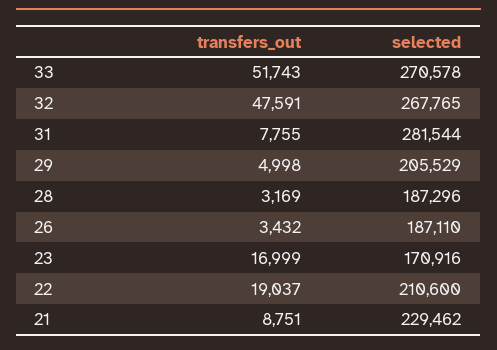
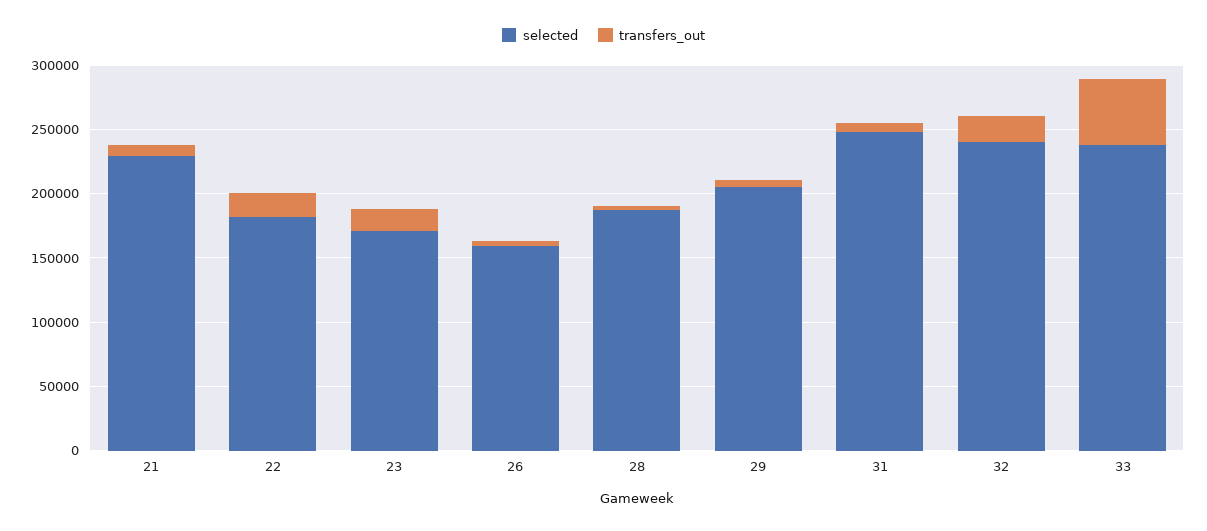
selected, 33: 270578 -> 240000
transfers_out, 32: 47591 -> 20000
selected, 32: 267765 -> 240000
selected, 31: 281544 -> 250000
selected, 26: 187110 -> 160000
selected, 22: 210600 -> 180000

